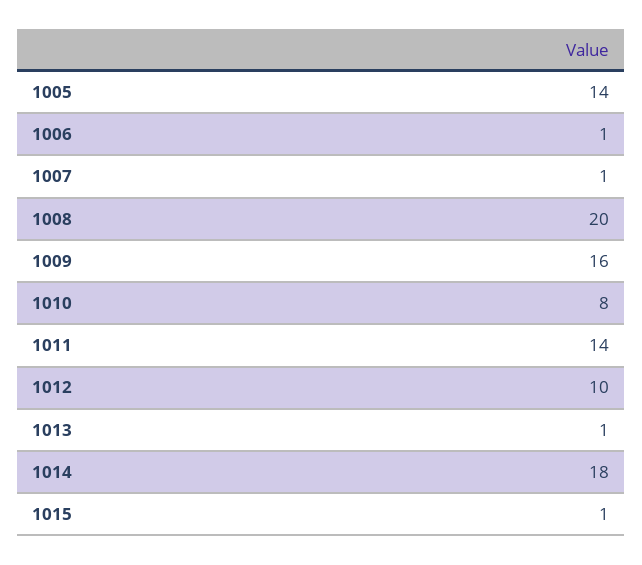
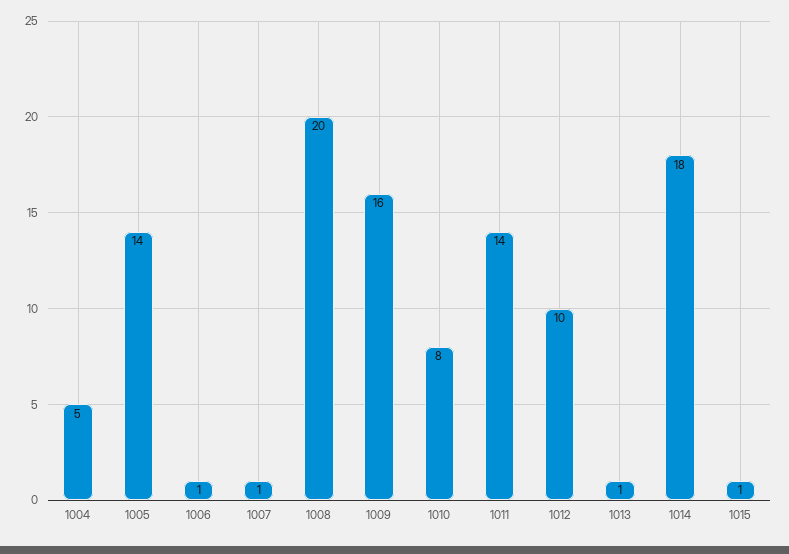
1004: none -> 5

